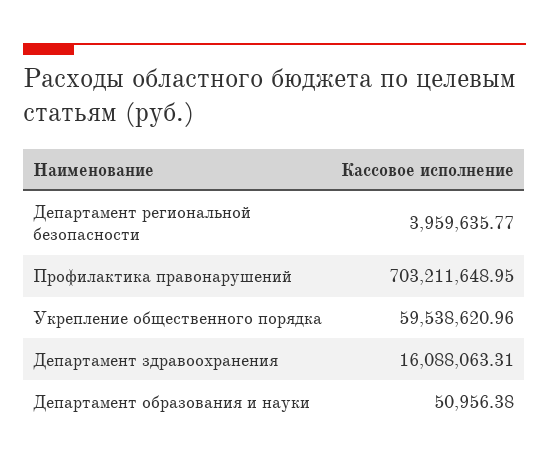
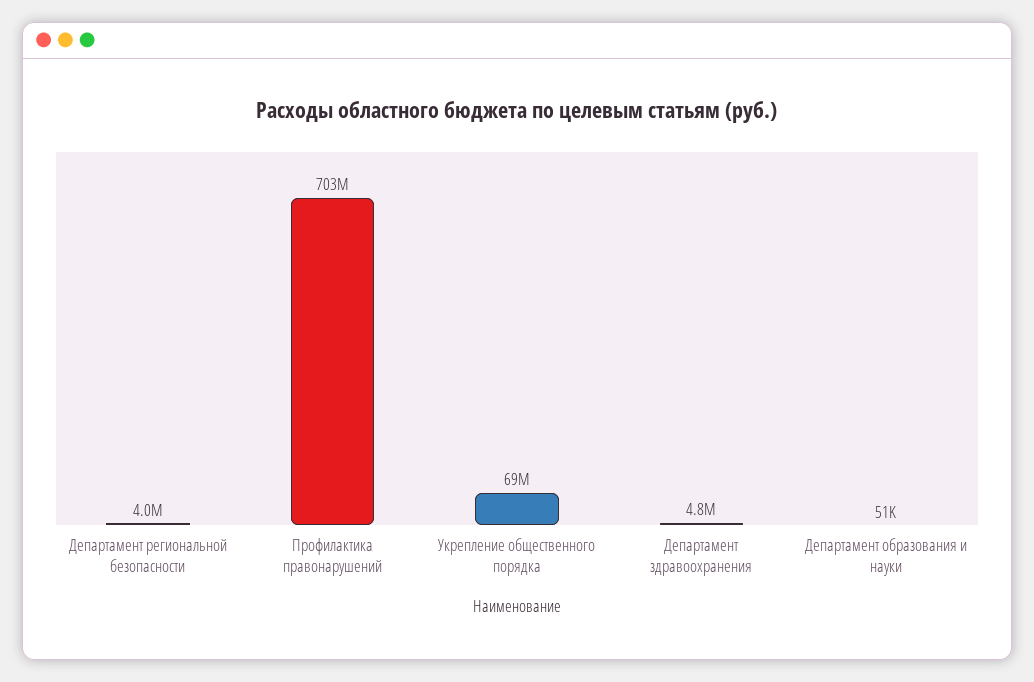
Укрепление общественного порядка: 59538620.96 -> 69000000
Департамент здравоохранения: 16088063.31 -> 4800000

